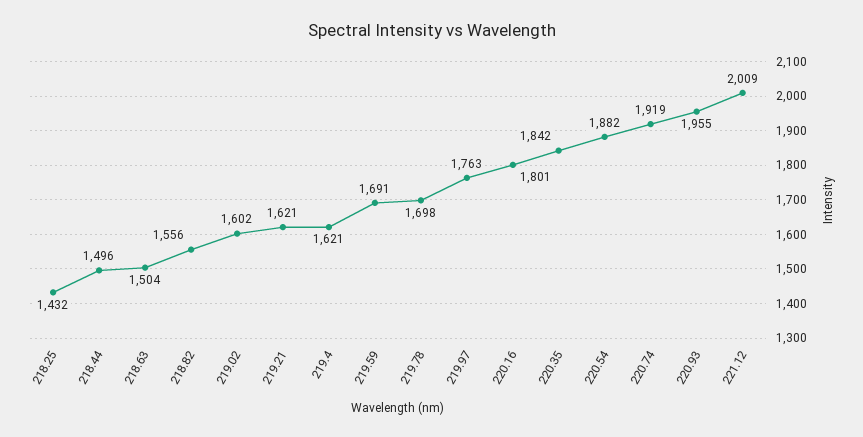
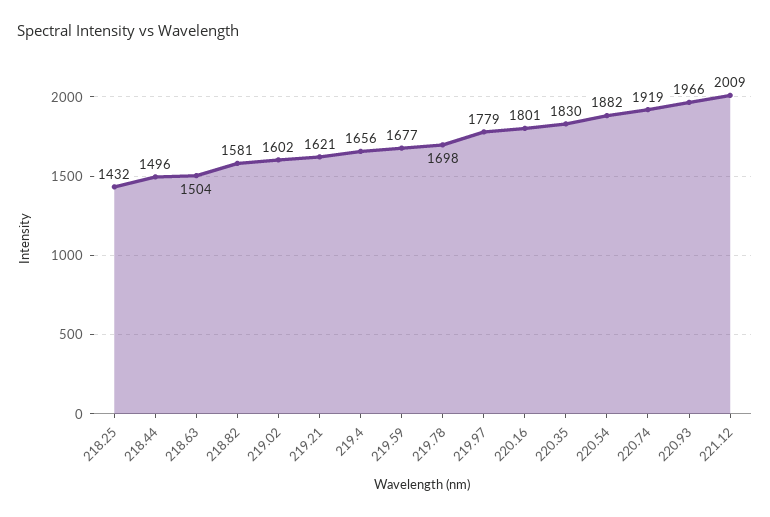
218.82: 1556 -> 1581
219.4: 1621 -> 1656
219.59: 1691 -> 1677
219.97: 1763 -> 1779
220.35: 1842 -> 1830
220.93: 1955 -> 1966

